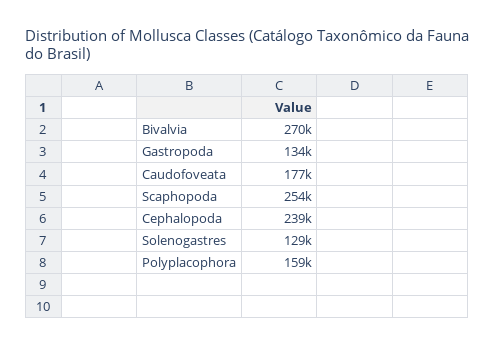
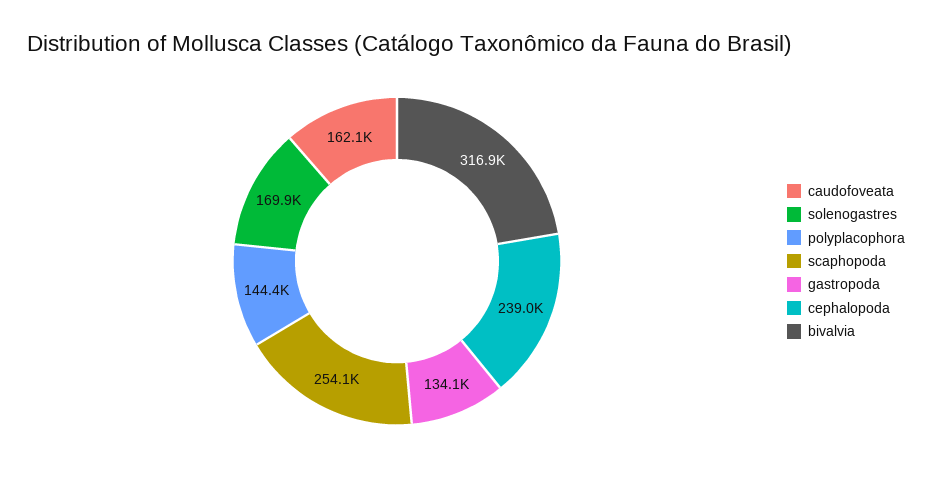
Bivalvia: 270000 -> 316900
Caudofoveata: 177000 -> 162100
Solenogastres: 129000 -> 169900
Polyplacophora: 159000 -> 144400

